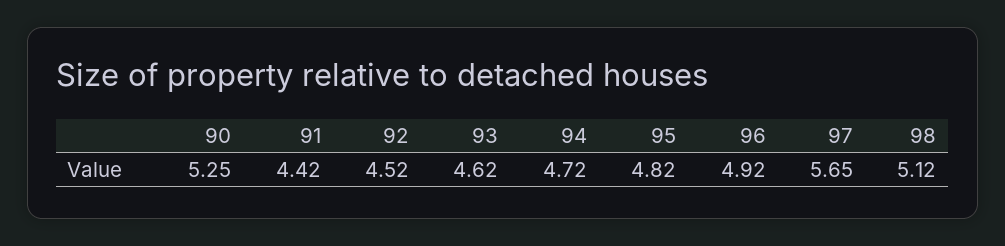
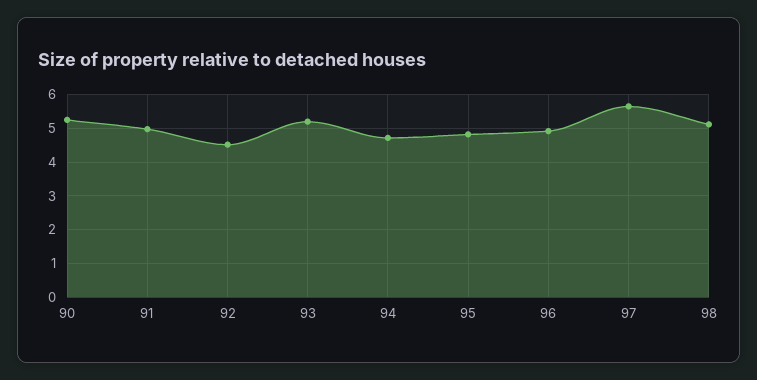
91: 4.42 -> 5
93: 4.62 -> 5.2

